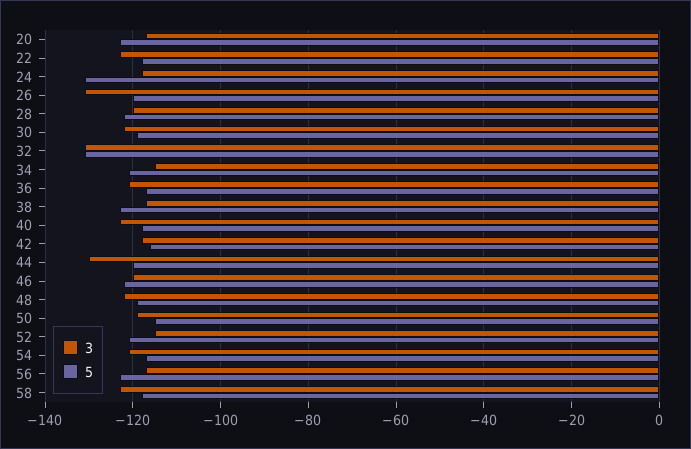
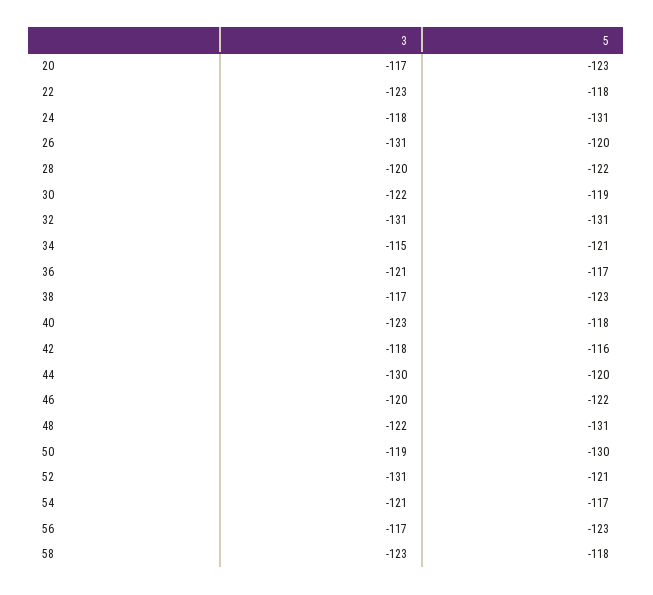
5, 48: -120 -> -131
5, 50: -115 -> -130
3, 52: -115 -> -131

